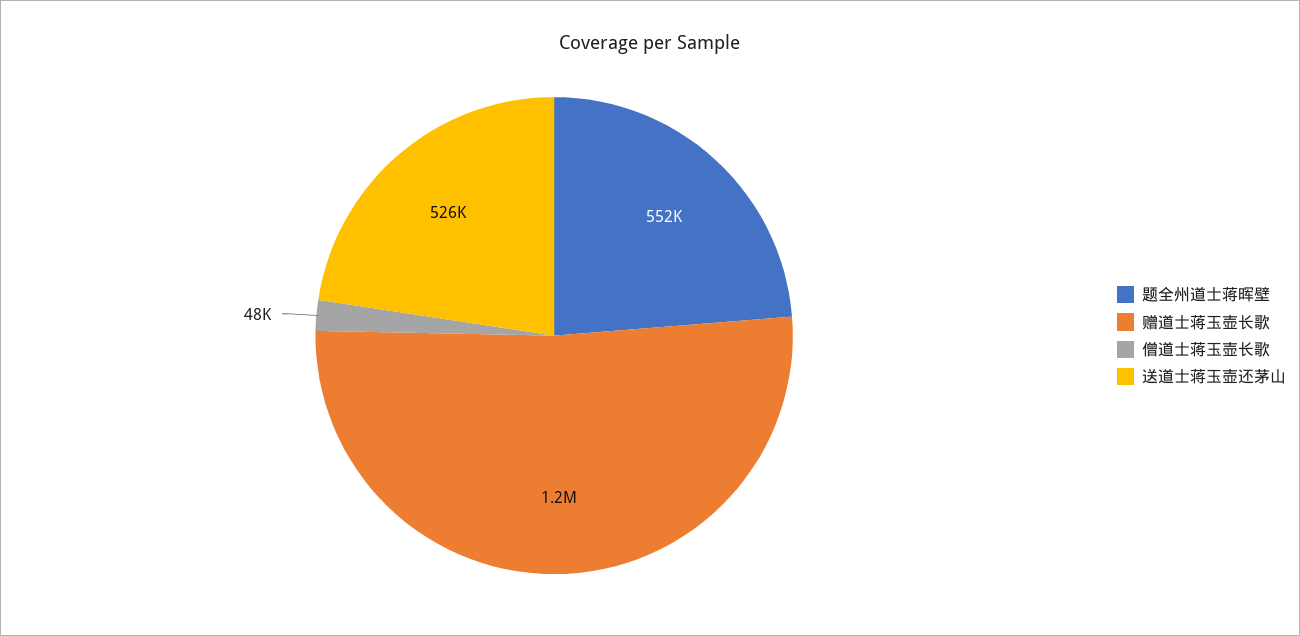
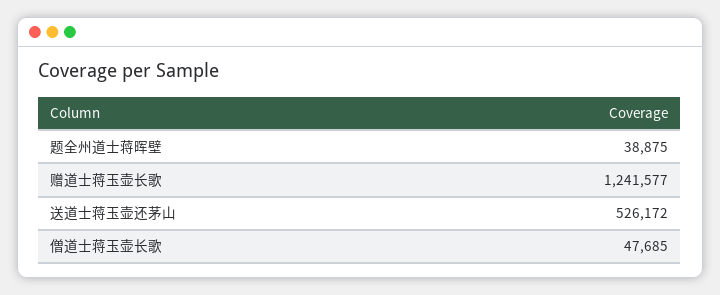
题全州道士蒋晖壁: 552000 -> 38875

